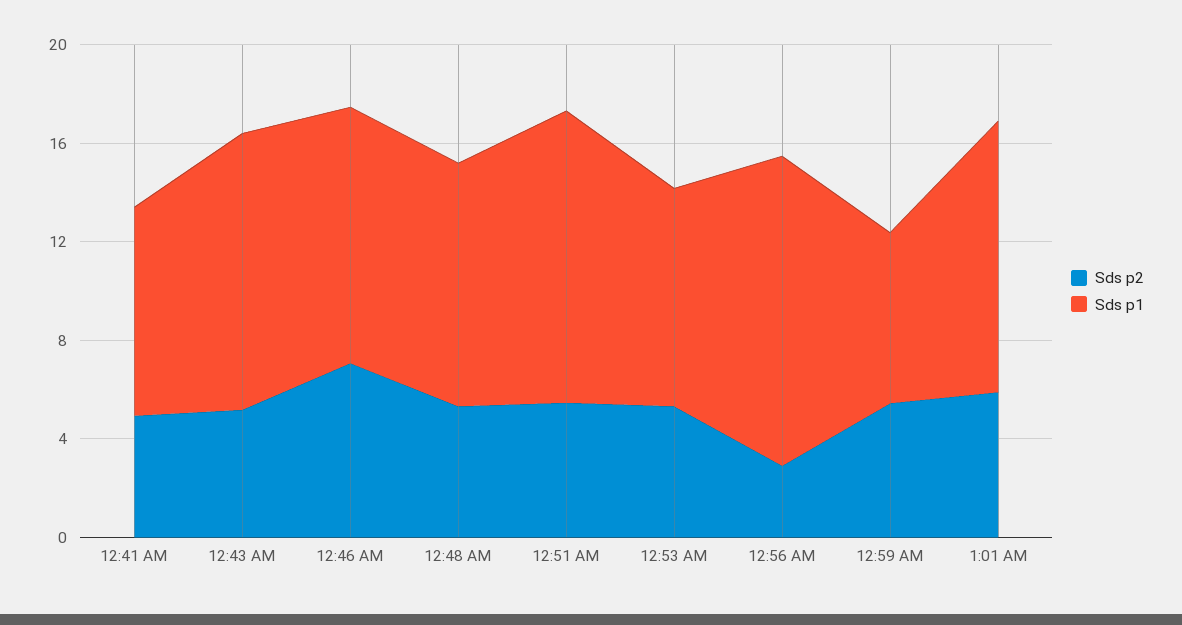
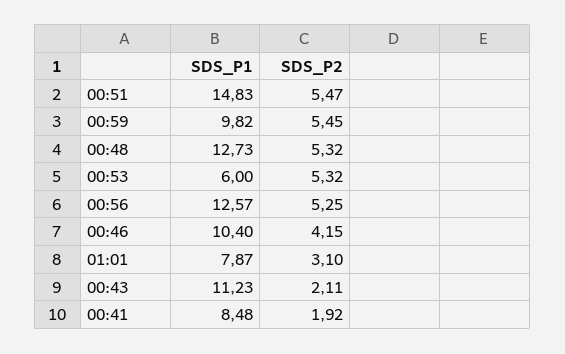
Sds p2, 12:41 AM: 5 -> 1.92
Sds p2, 12:43 AM: 5 -> 2.11
Sds p2, 12:46 AM: 7 -> 4.15
Sds p1, 12:48 AM: 10 -> 12.73
Sds p1, 12:51 AM: 12 -> 14.83
Sds p1, 12:53 AM: 9 -> 6
Sds p2, 12:56 AM: 3 -> 5.25
Sds p1, 12:59 AM: 7 -> 9.82
Sds p2, 1:01 AM: 6 -> 3.1
Sds p1, 1:01 AM: 11 -> 7.87

